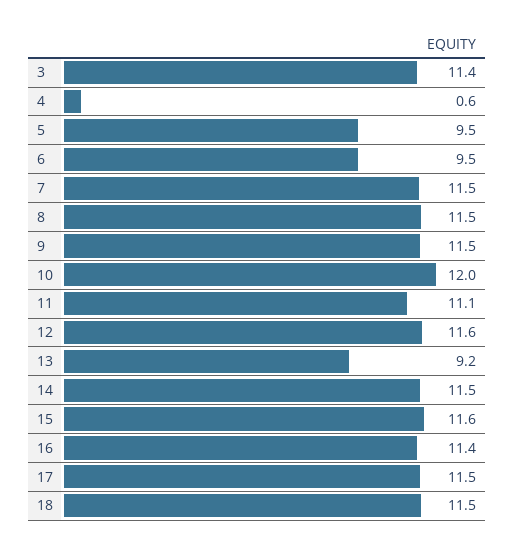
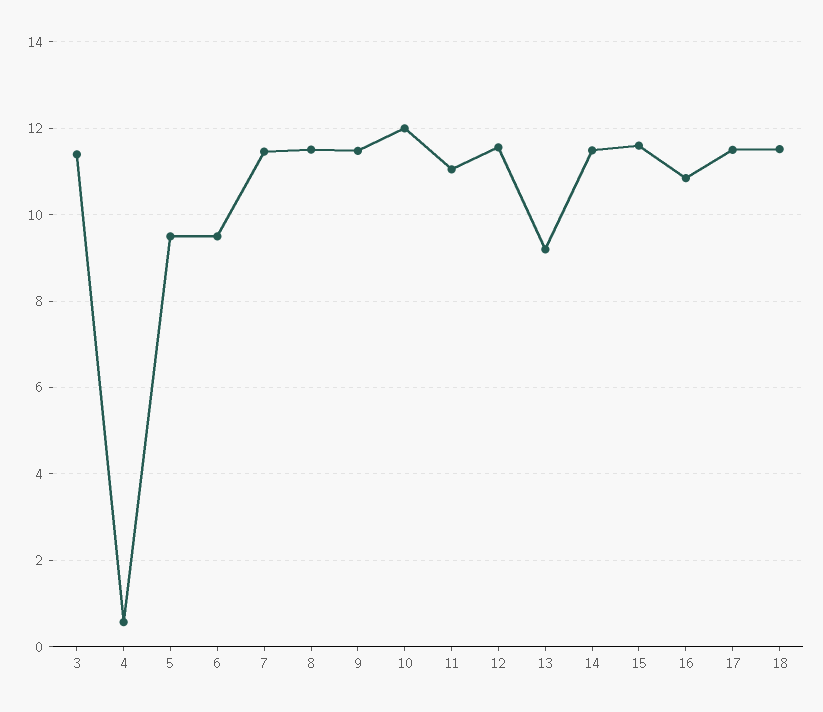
16: 11.4 -> 10.8

